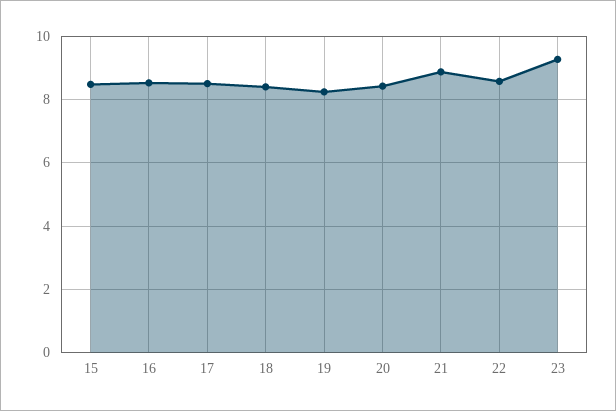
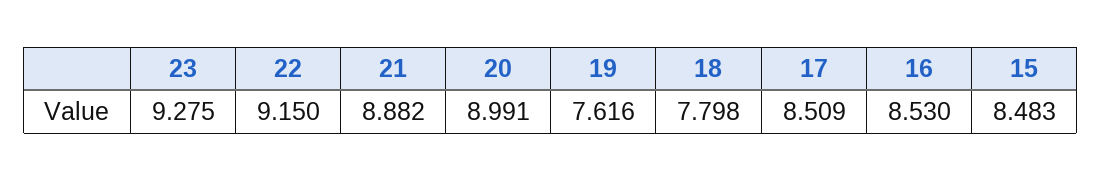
18: 8.4 -> 7.798
19: 8.2 -> 7.616
20: 8.4 -> 8.991
22: 8.6 -> 9.15

